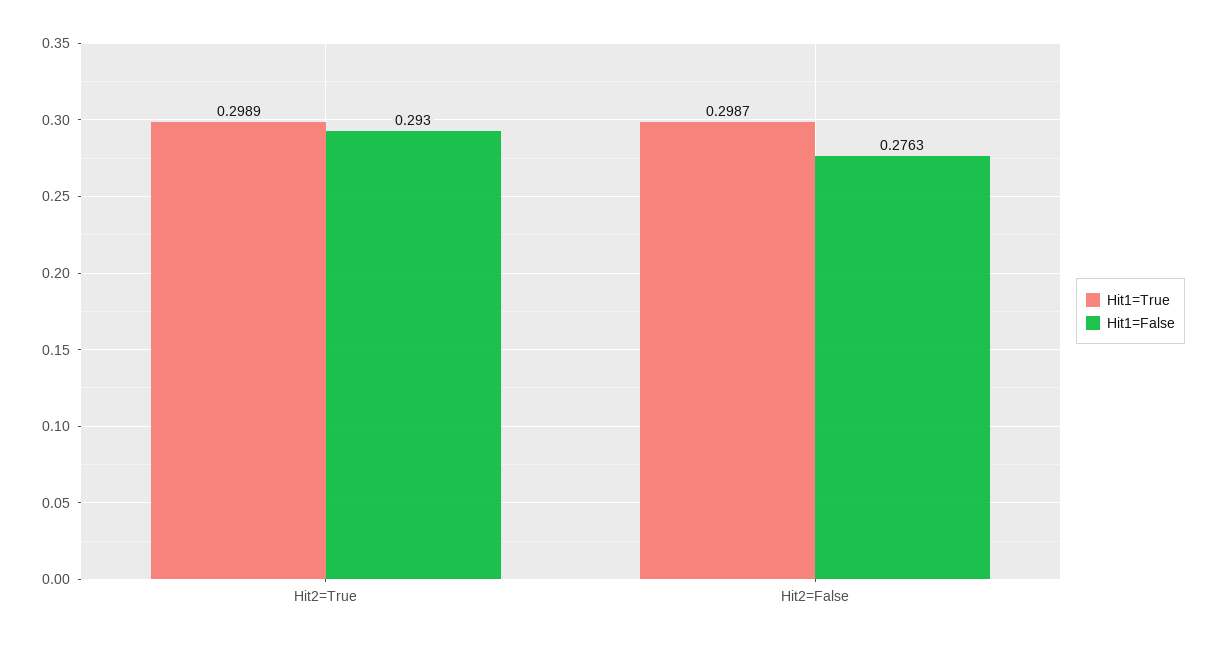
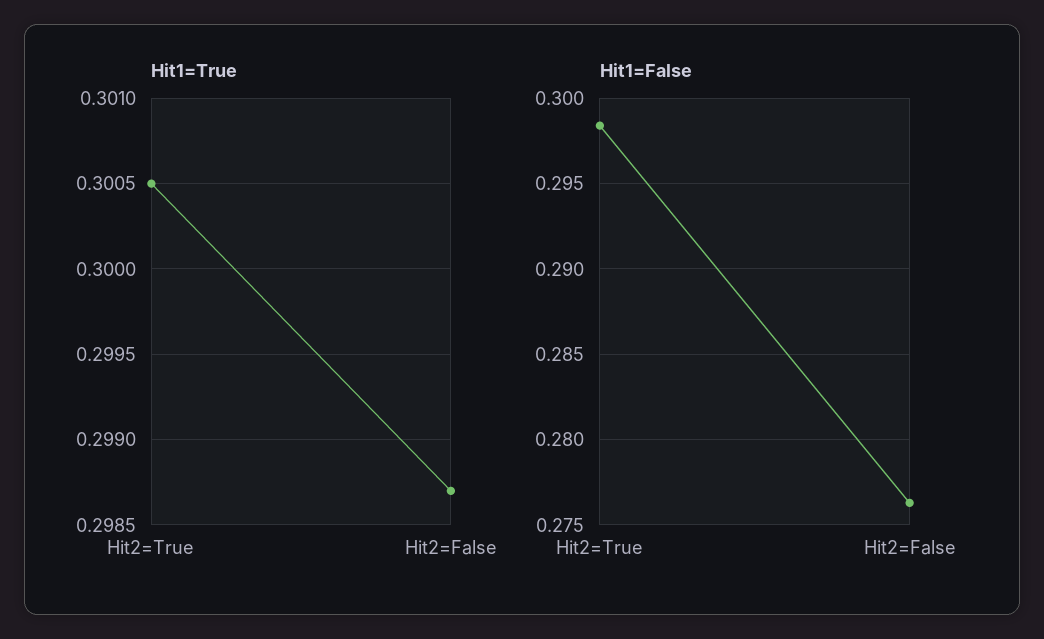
Hit1=True, Hit2=True: 0.2989 -> 0.3005
Hit1=False, Hit2=True: 0.293 -> 0.2985

